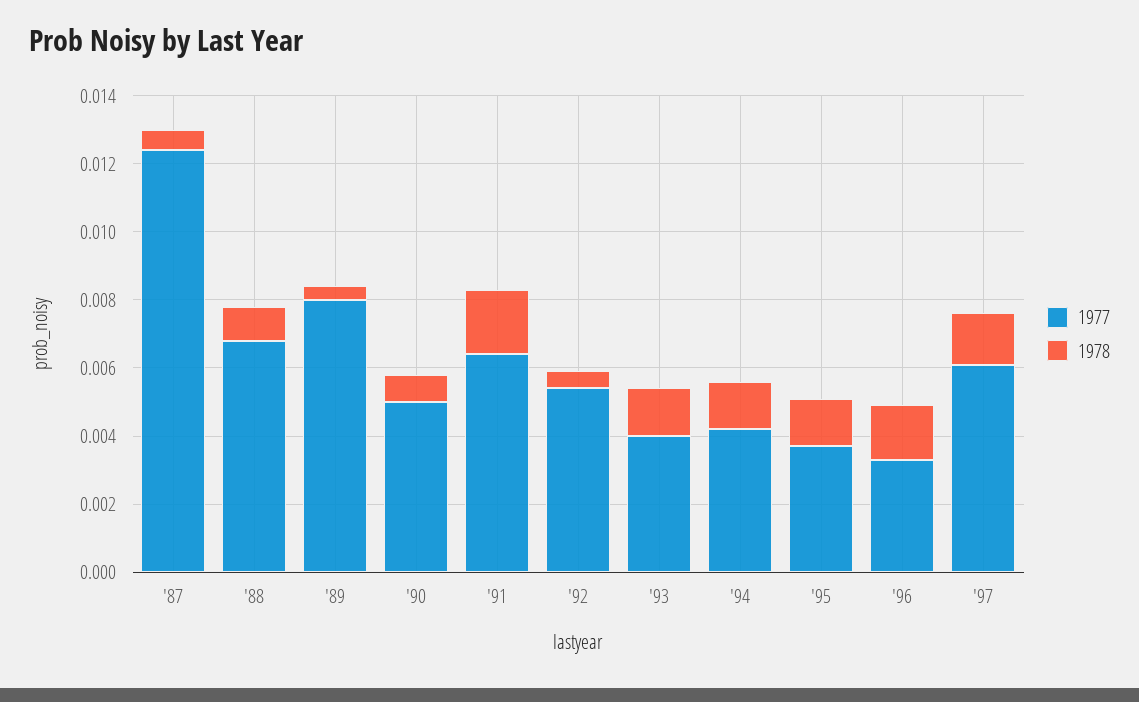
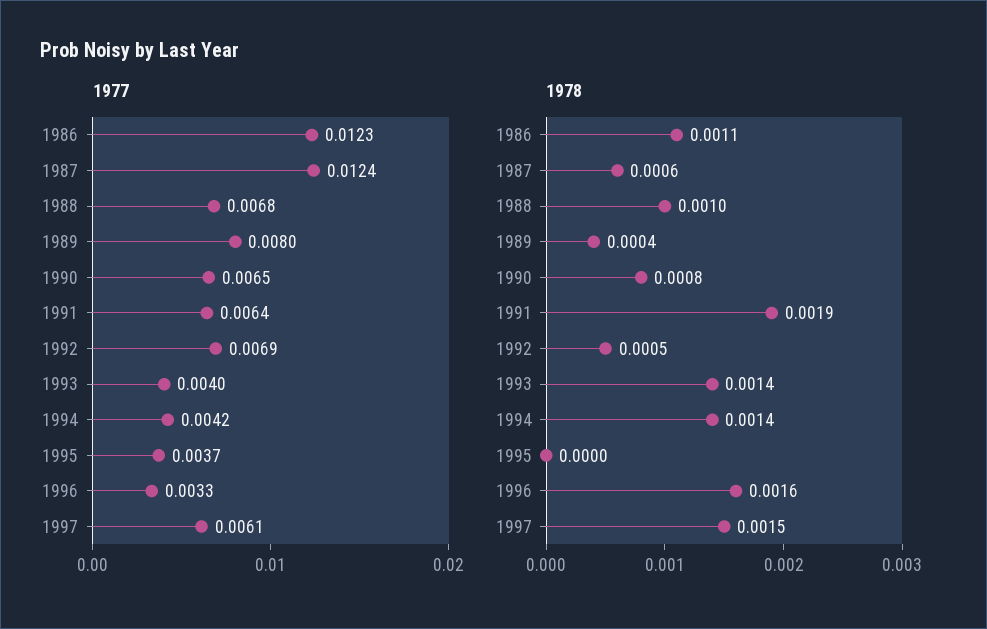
1977, '90: 0.005 -> 0.0065
1977, '92: 0.0055 -> 0.0069
1978, '95: 0.0015 -> 0
1977, 1986: none -> 0.0123
1978, 1986: none -> 0.0011

